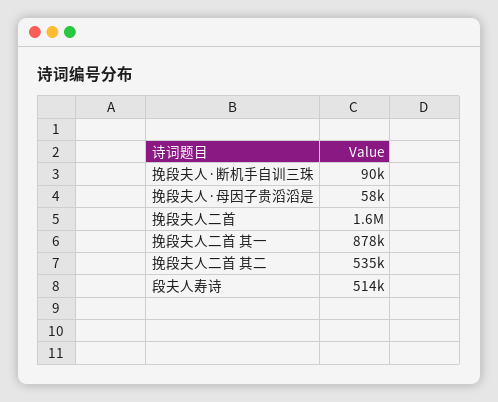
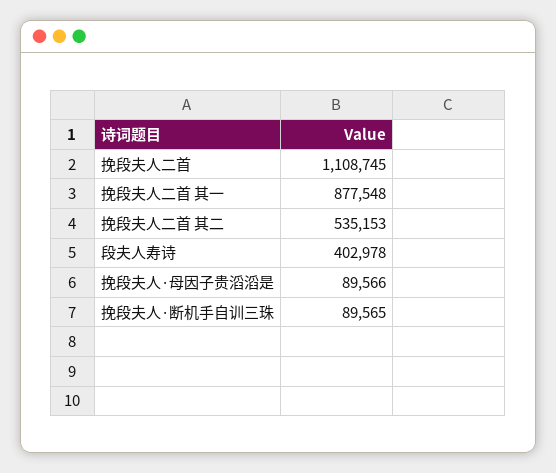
挽段夫人·母因子贵滔滔是: 58000 -> 89566
挽段夫人二首: 1600000 -> 1108745
段夫人寿诗: 514000 -> 402978

